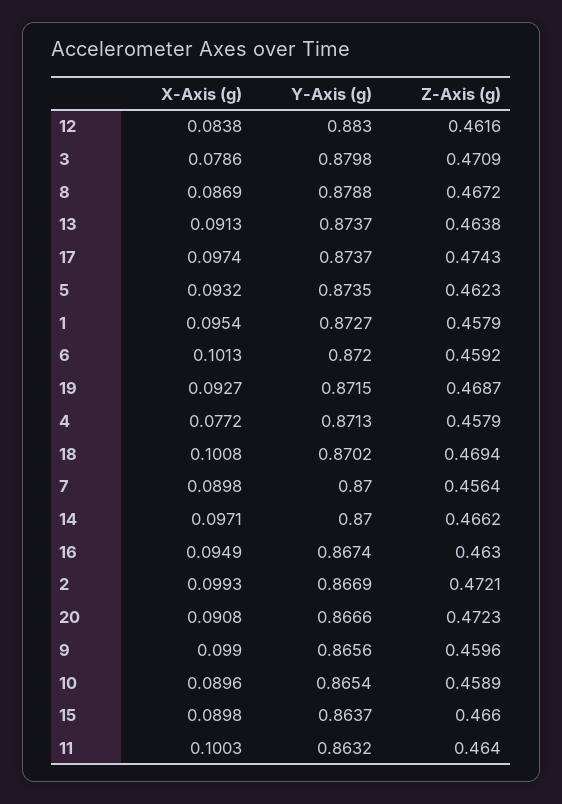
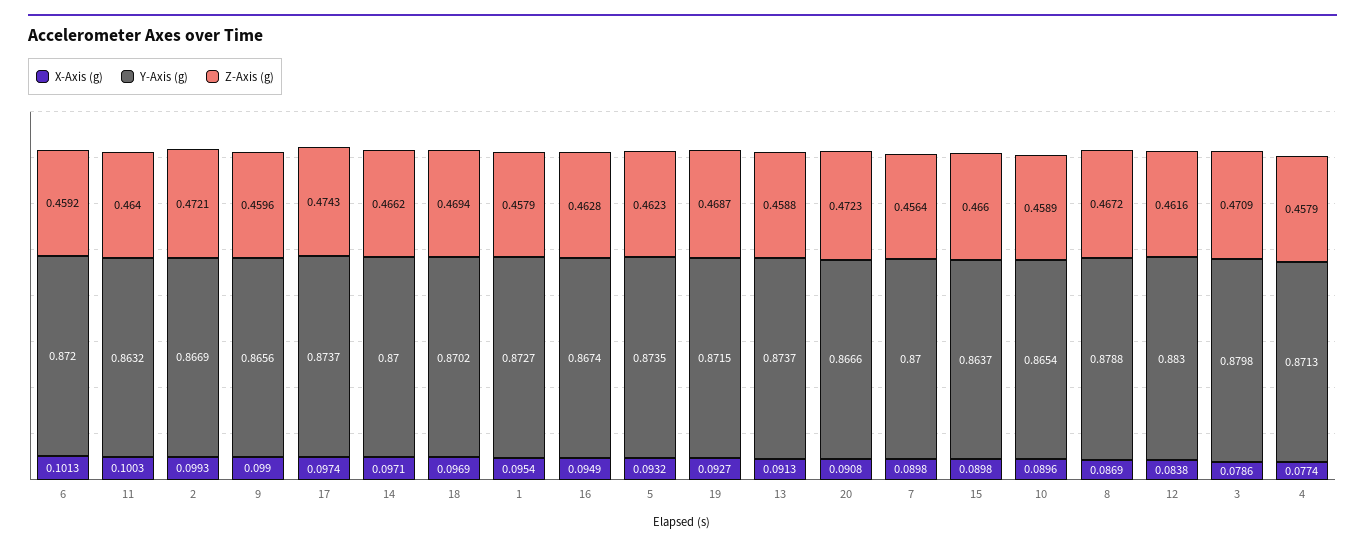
Z-Axis (g), 13: 0.4638 -> 0.4588
X-Axis (g), 4: 0.0772 -> 0.0774
X-Axis (g), 18: 0.1008 -> 0.0969
Z-Axis (g), 16: 0.463 -> 0.4628

